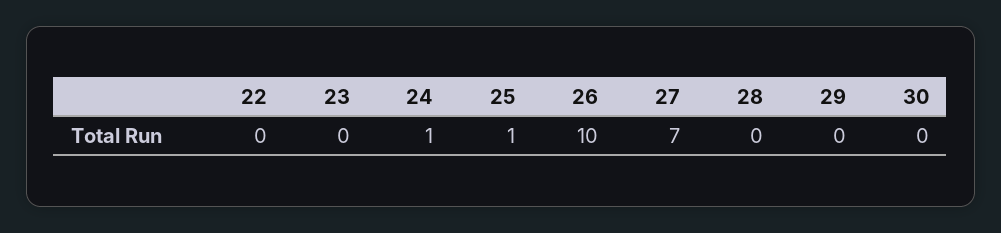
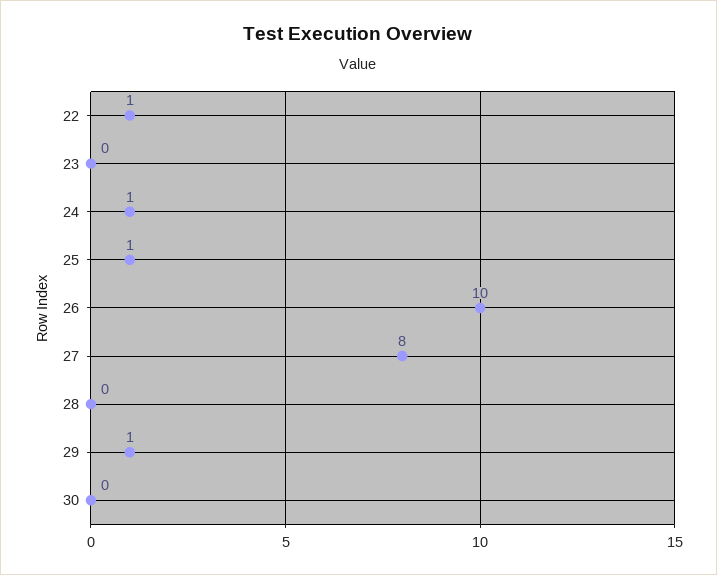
22: 0 -> 1
27: 7 -> 8
29: 0 -> 1

